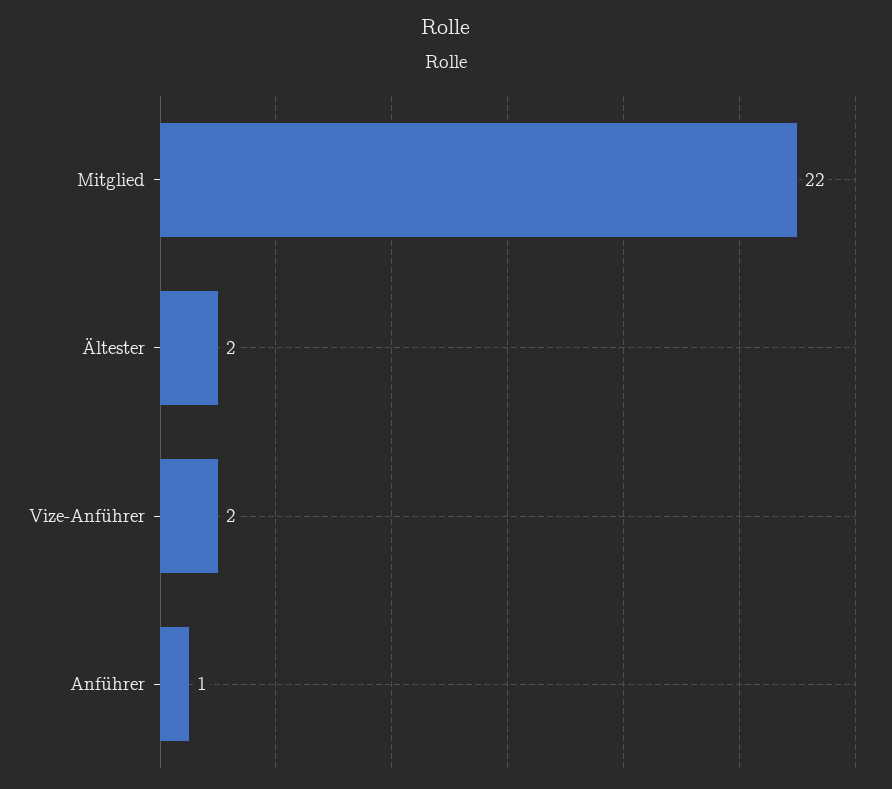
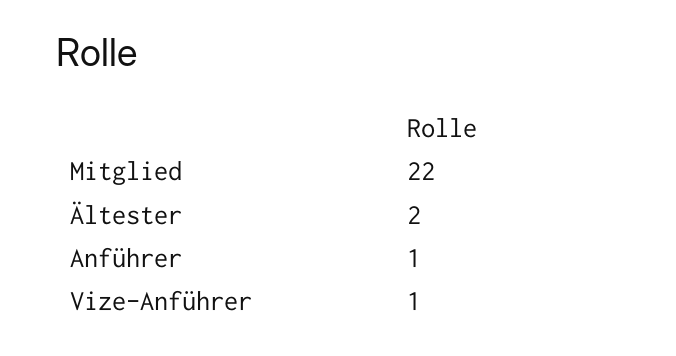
Vize-Anführer: 2 -> 1

